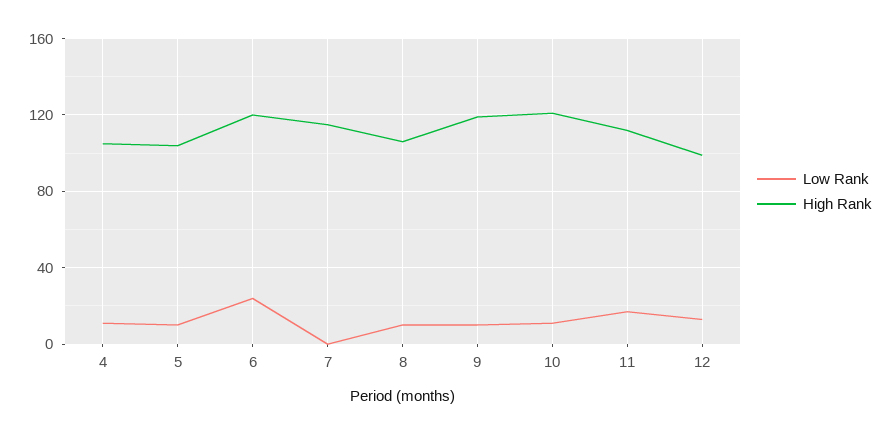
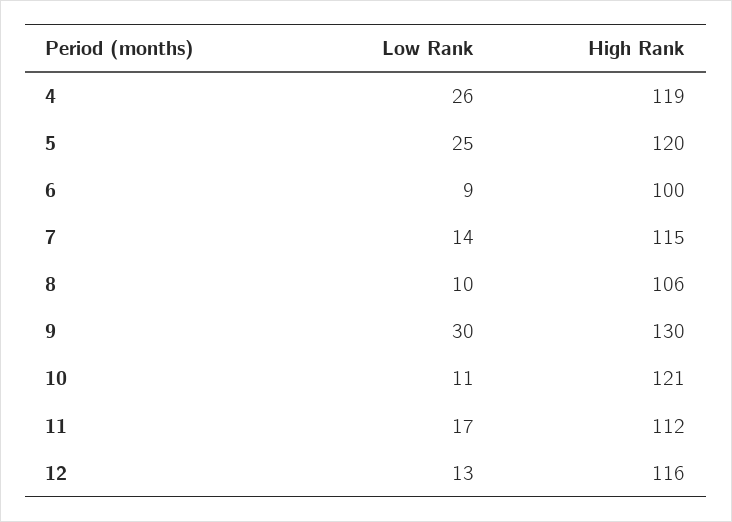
Low Rank, 4: 10 -> 26
High Rank, 4: 105 -> 119
Low Rank, 5: 10 -> 25
High Rank, 5: 105 -> 120
Low Rank, 6: 25 -> 9
High Rank, 6: 120 -> 100
Low Rank, 7: 0 -> 14
Low Rank, 9: 10 -> 30
High Rank, 9: 120 -> 130
High Rank, 12: 100 -> 116

